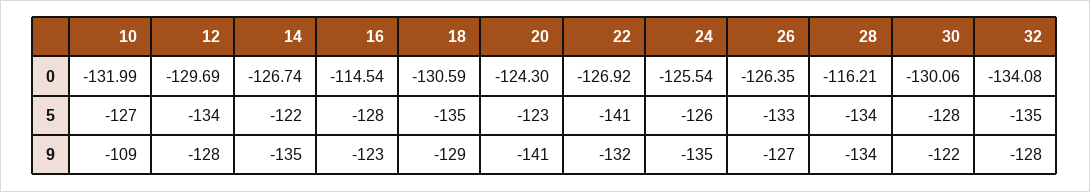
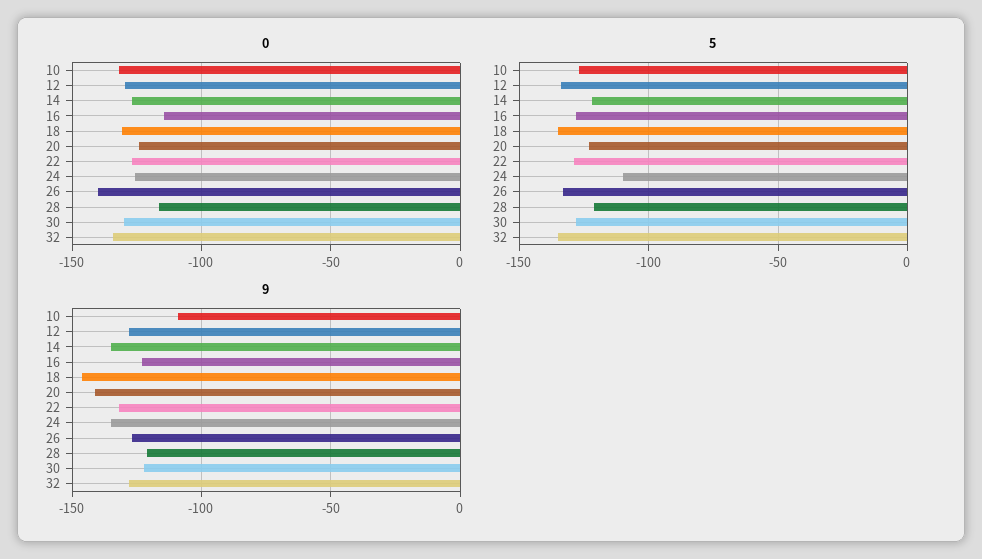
0, 26: -126.35 -> -140
5, 22: -141 -> -130
5, 24: -126 -> -110
5, 28: -134 -> -120
9, 18: -129 -> -145
9, 28: -134 -> -120

